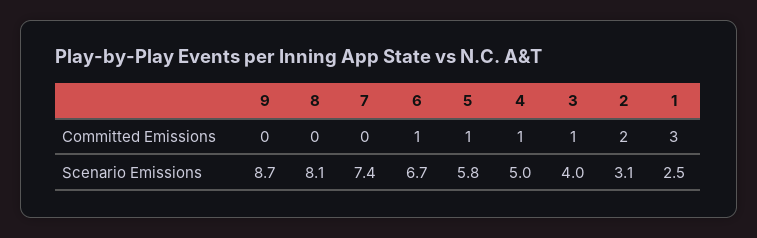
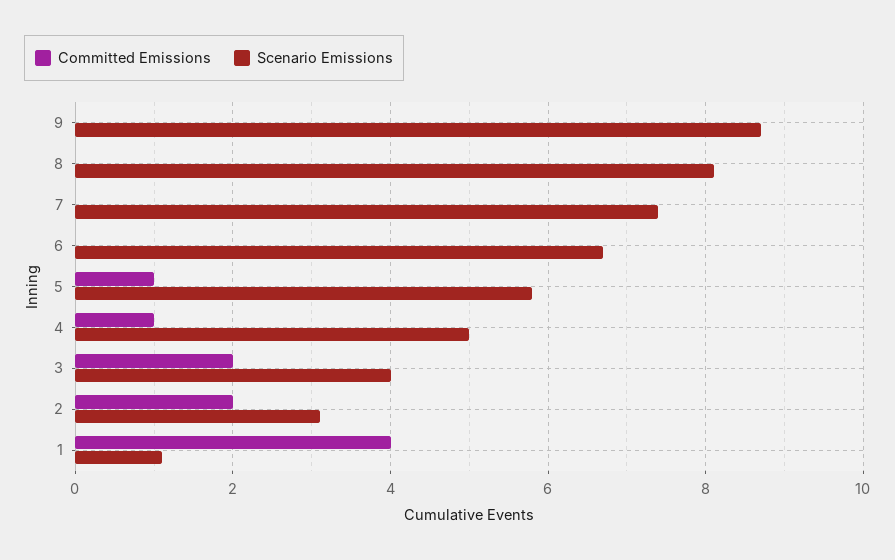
Committed Emissions, 6: 1 -> 0
Committed Emissions, 3: 1 -> 2
Committed Emissions, 1: 3 -> 4
Scenario Emissions, 1: 2.5 -> 1

